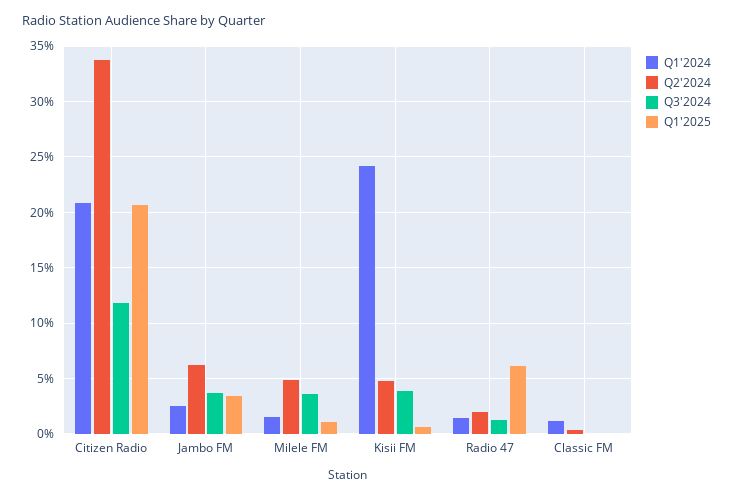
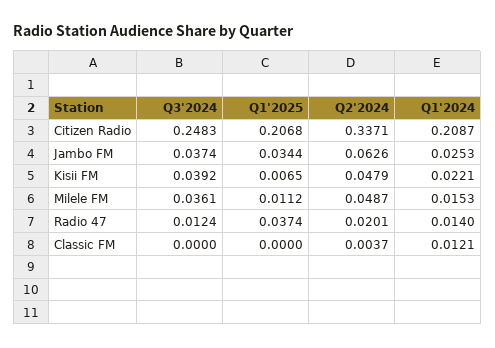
Q3'2024, Citizen Radio: 0.12 -> 0.2483
Q1'2024, Kisii FM: 0.24 -> 0.0221
Q1'2025, Radio 47: 0.06 -> 0.0374

